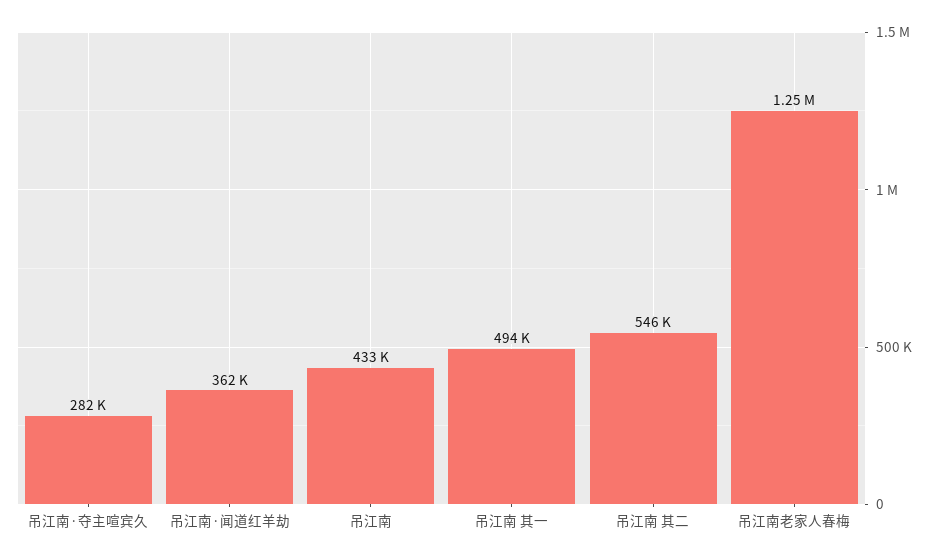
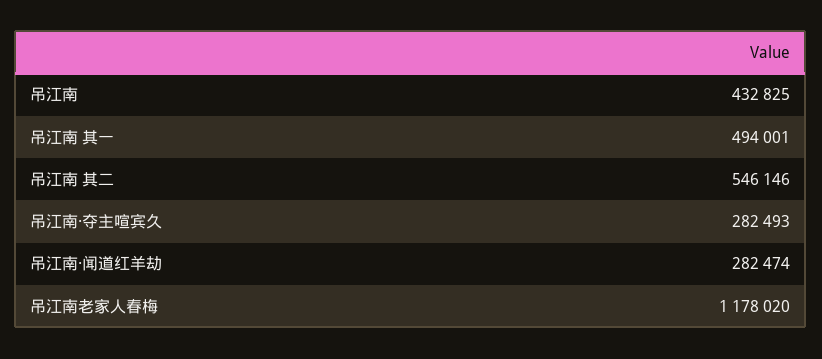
吊江南·闻道红羊劫: 362000 -> 282474
吊江南老家人春梅: 1250000 -> 1178020

